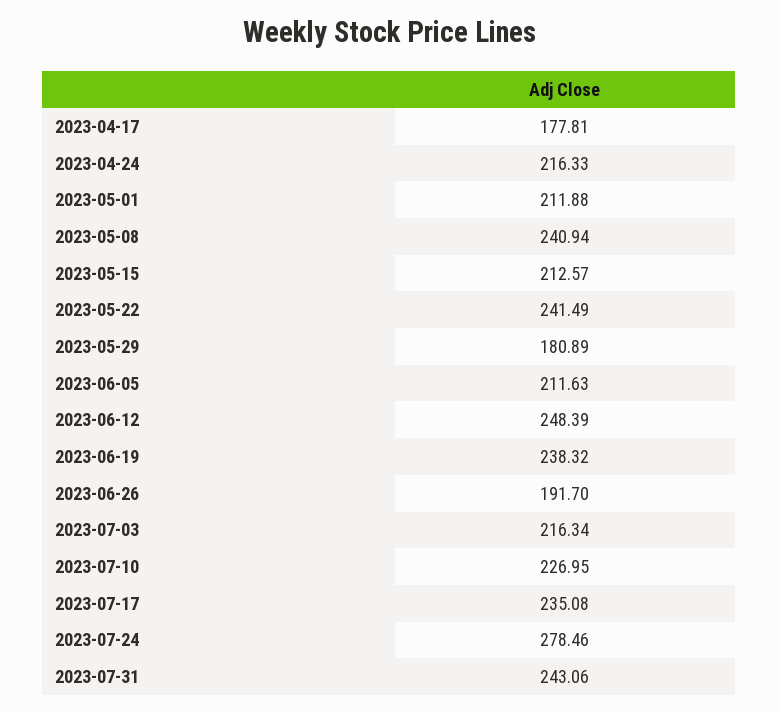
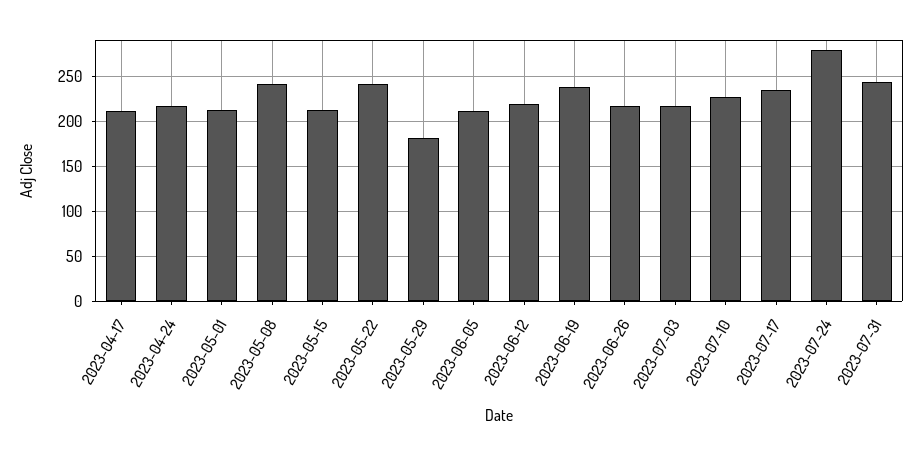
2023-04-17: 177.81 -> 210
2023-06-12: 248.39 -> 220
2023-06-26: 191.7 -> 220

